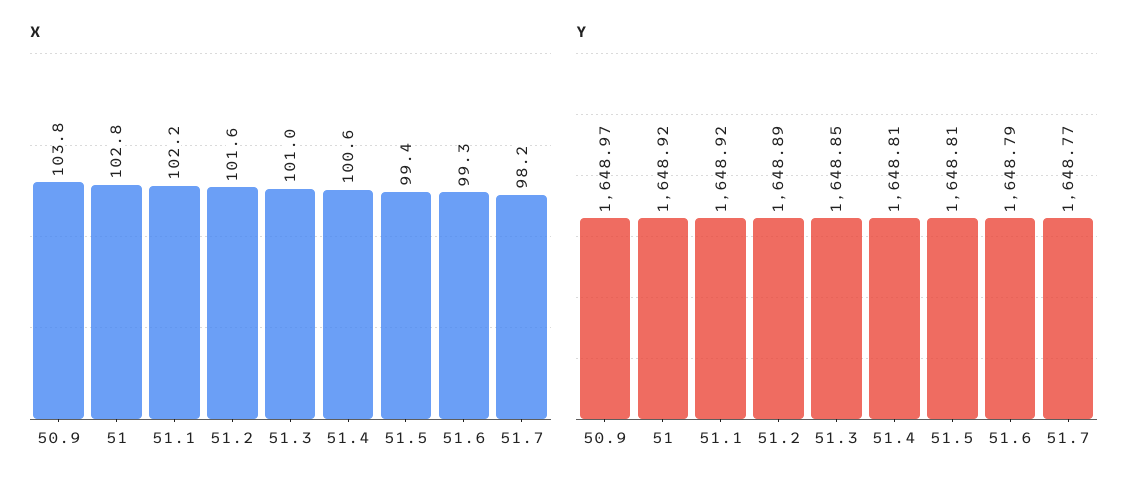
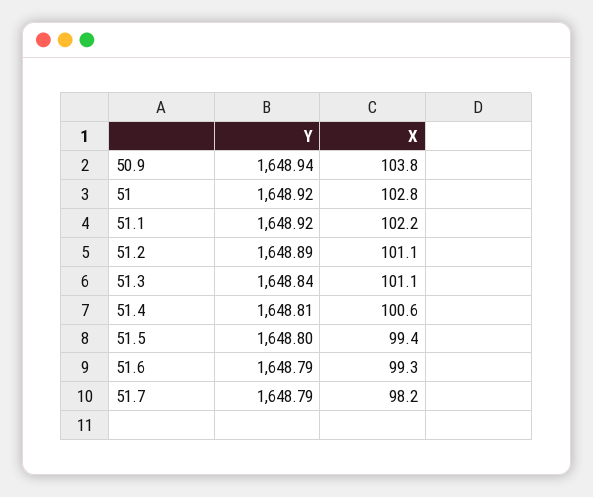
X, 51.2: 101.6 -> 101.1
X, 51.3: 101 -> 101.1
Y, 50.9: 1648.97 -> 1648.94
Y, 51.3: 1648.85 -> 1648.84
Y, 51.5: 1648.81 -> 1648.8
Y, 51.7: 1648.77 -> 1648.79

